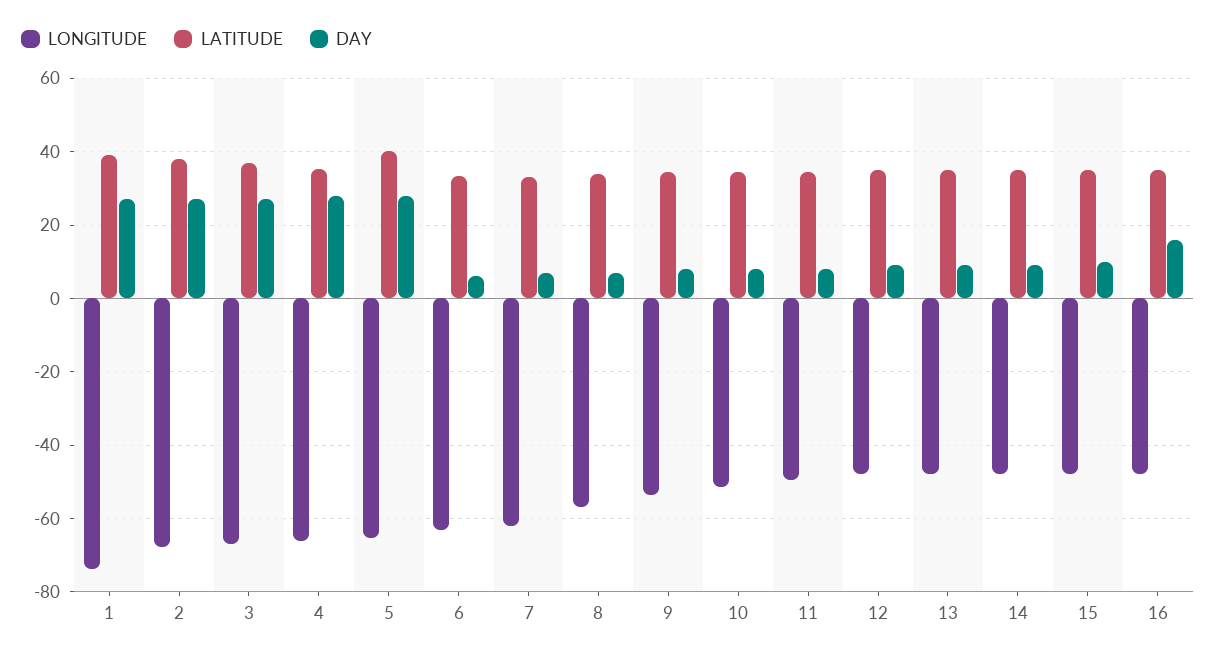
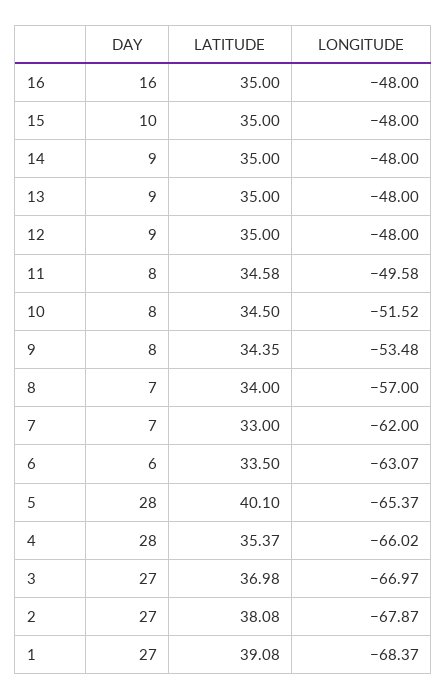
LONGITUDE, 1: -74 -> -68.37

